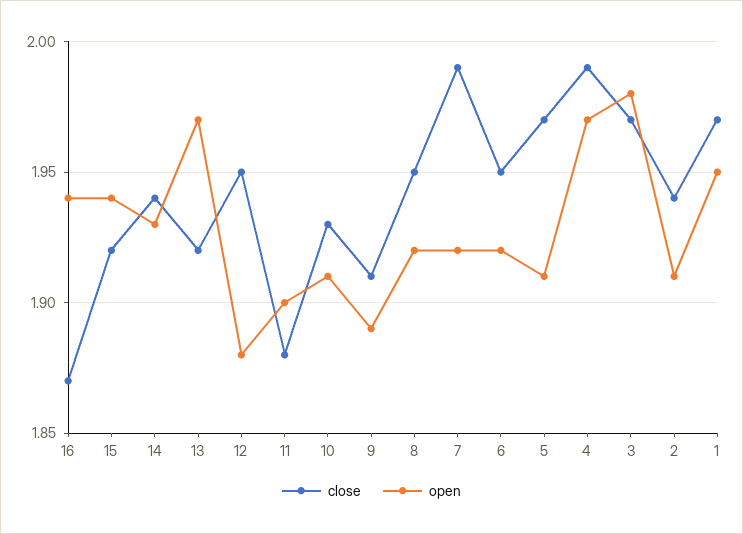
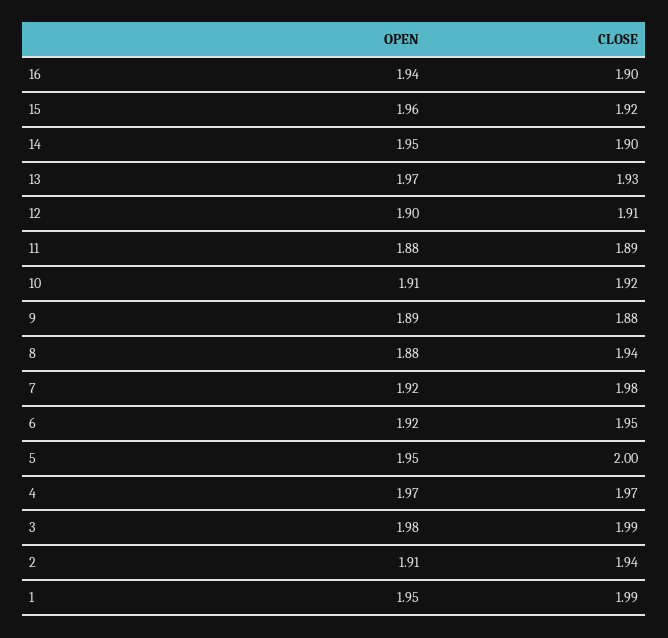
close, 16: 1.87 -> 1.9
open, 15: 1.94 -> 1.96
close, 14: 1.94 -> 1.9
open, 14: 1.93 -> 1.95
close, 13: 1.92 -> 1.93
close, 12: 1.95 -> 1.91
open, 12: 1.88 -> 1.9
close, 11: 1.88 -> 1.89
open, 11: 1.9 -> 1.88
close, 10: 1.93 -> 1.92
close, 9: 1.91 -> 1.88
close, 8: 1.95 -> 1.94
open, 8: 1.92 -> 1.88
close, 7: 1.99 -> 1.98
close, 5: 1.97 -> 2
open, 5: 1.91 -> 1.95
close, 4: 1.99 -> 1.97
close, 3: 1.97 -> 1.99
close, 1: 1.97 -> 1.99

